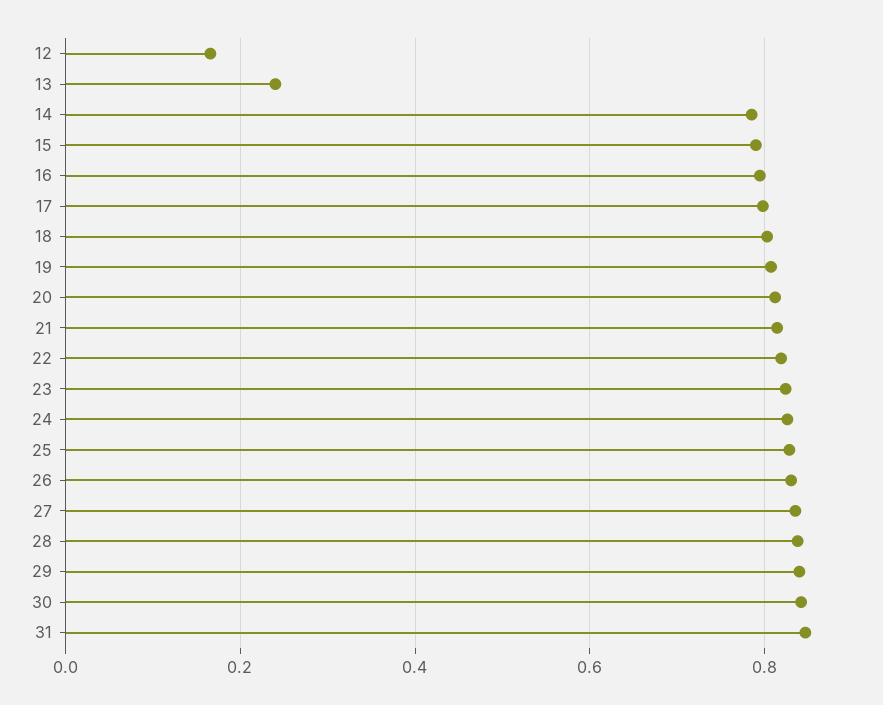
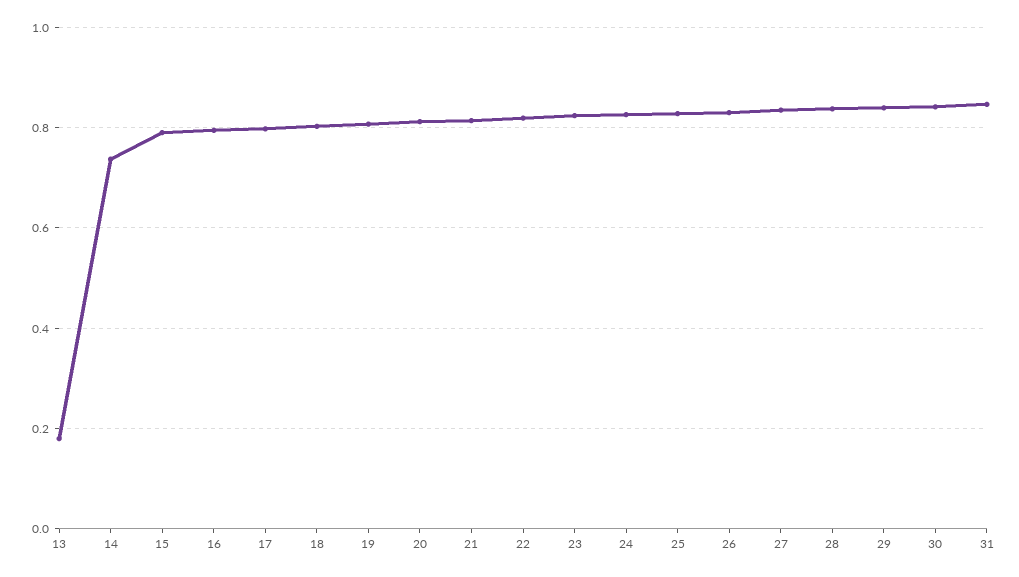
12: 0.16 -> none
13: 0.24 -> 0.18
14: 0.78 -> 0.74

